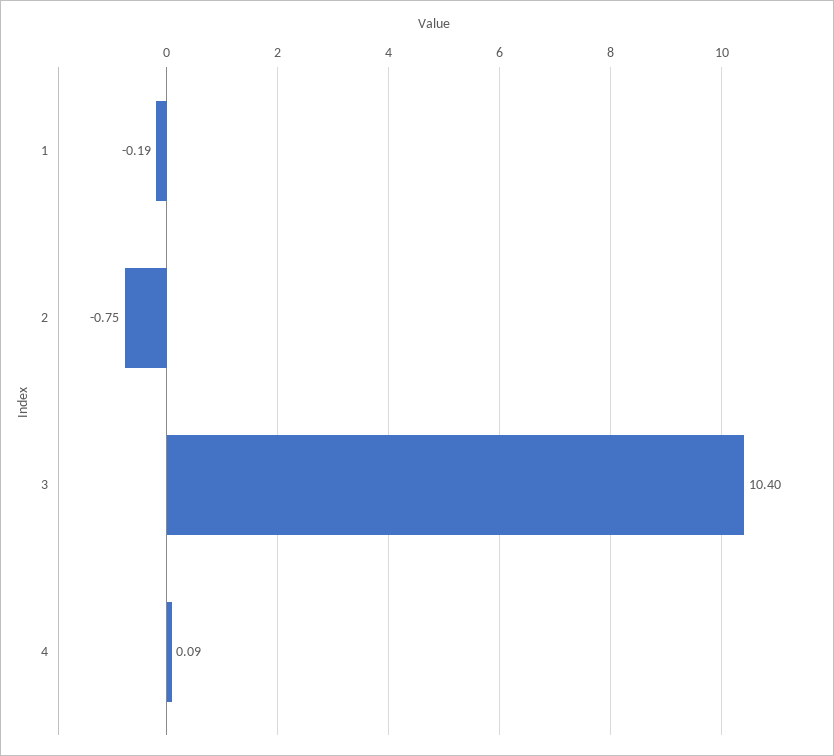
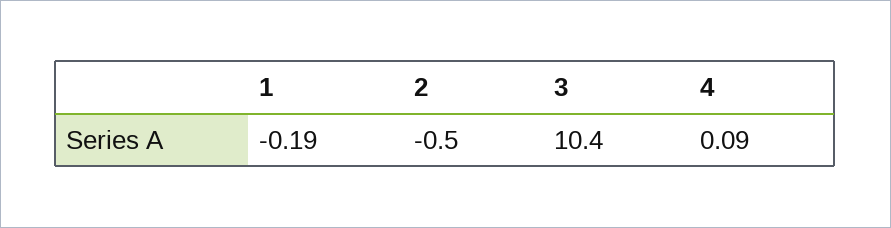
2: -0.75 -> -0.5

